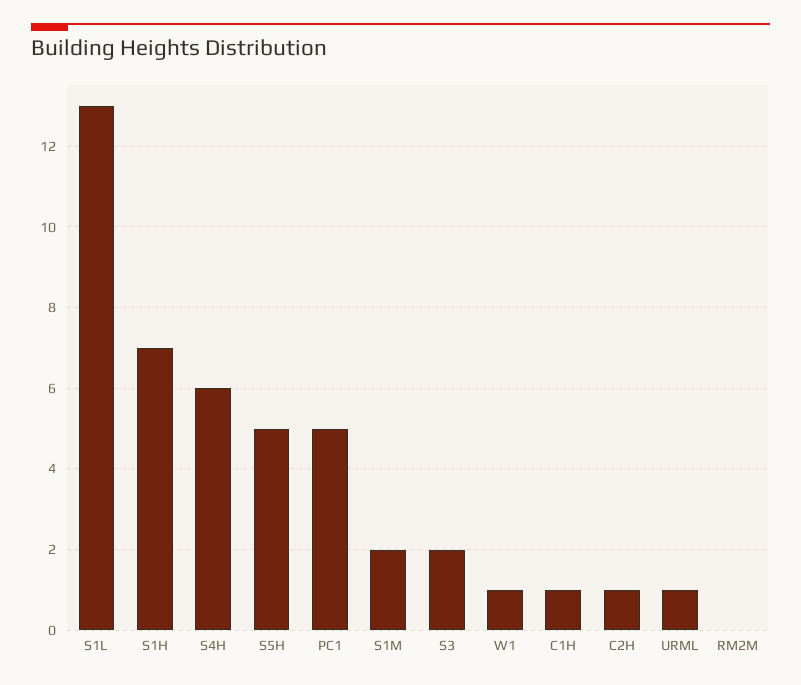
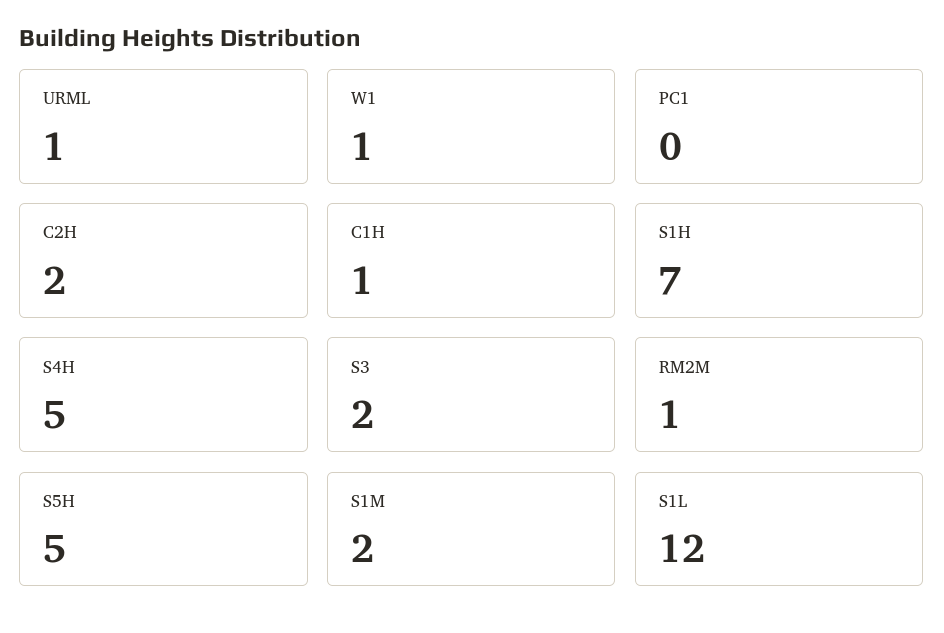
S1L: 13 -> 12
S4H: 6 -> 5
PC1: 5 -> 0
C2H: 1 -> 2
RM2M: 0 -> 1

